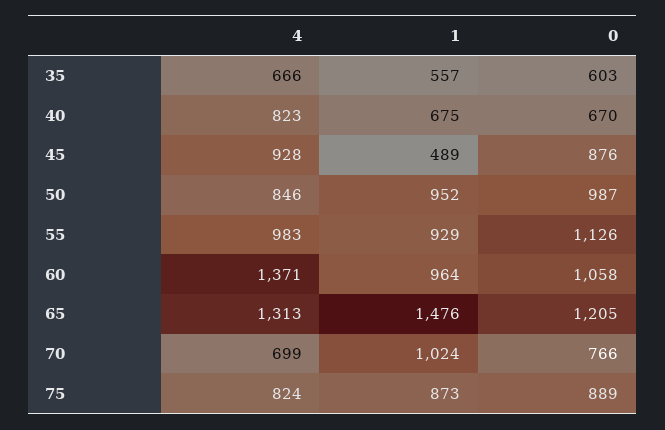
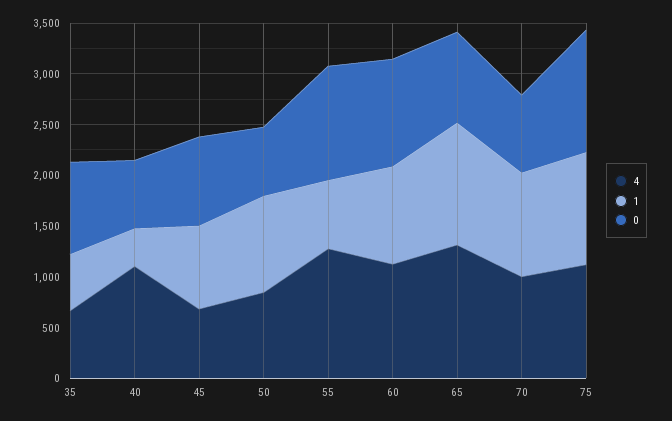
0, 35: 603 -> 900
4, 40: 823 -> 1100
1, 40: 675 -> 400
4, 45: 928 -> 700
1, 45: 489 -> 800
0, 50: 987 -> 700
4, 55: 983 -> 1300
1, 55: 929 -> 700
4, 60: 1371 -> 1100
1, 65: 1476 -> 1200
0, 65: 1205 -> 900
4, 70: 699 -> 1000
4, 75: 824 -> 1100
1, 75: 873 -> 1100
0, 75: 889 -> 1200

